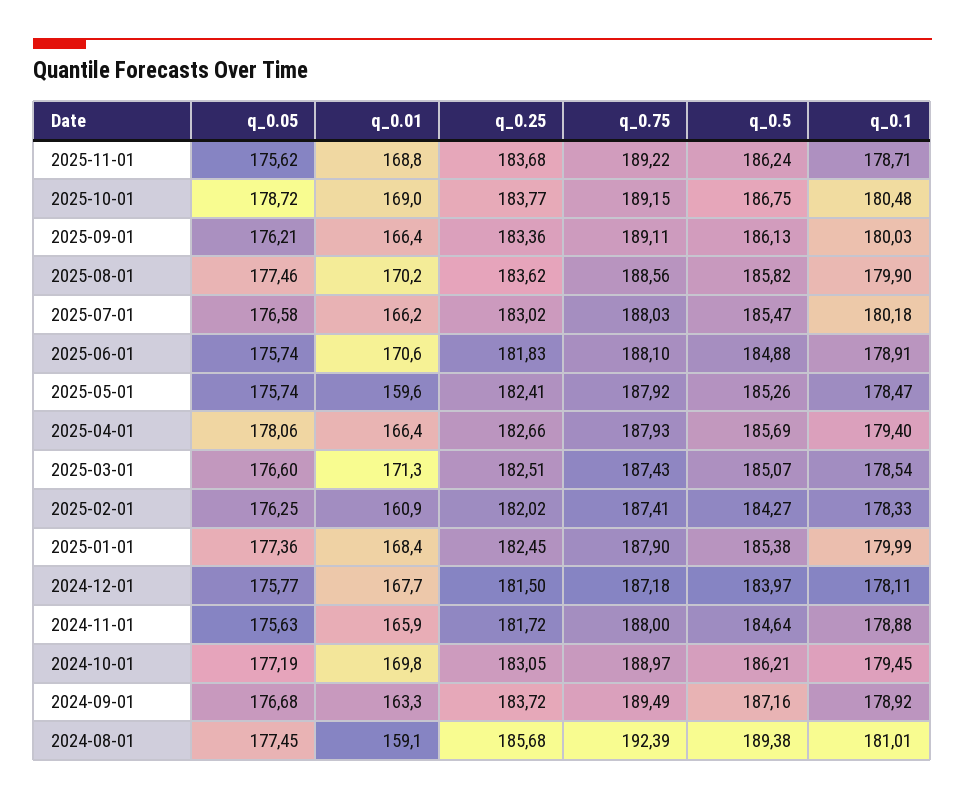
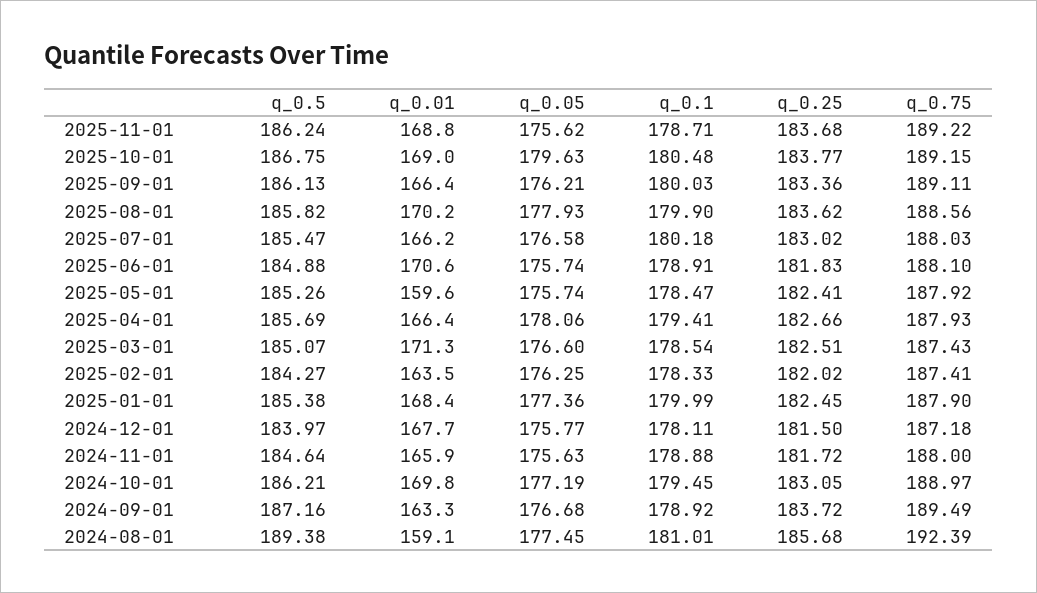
q_0.05, 2025-10-01: 178.72 -> 179.63
q_0.05, 2025-08-01: 177.46 -> 177.93
q_0.1, 2025-04-01: 179.4 -> 179.41
q_0.01, 2025-02-01: 160.9 -> 163.5

